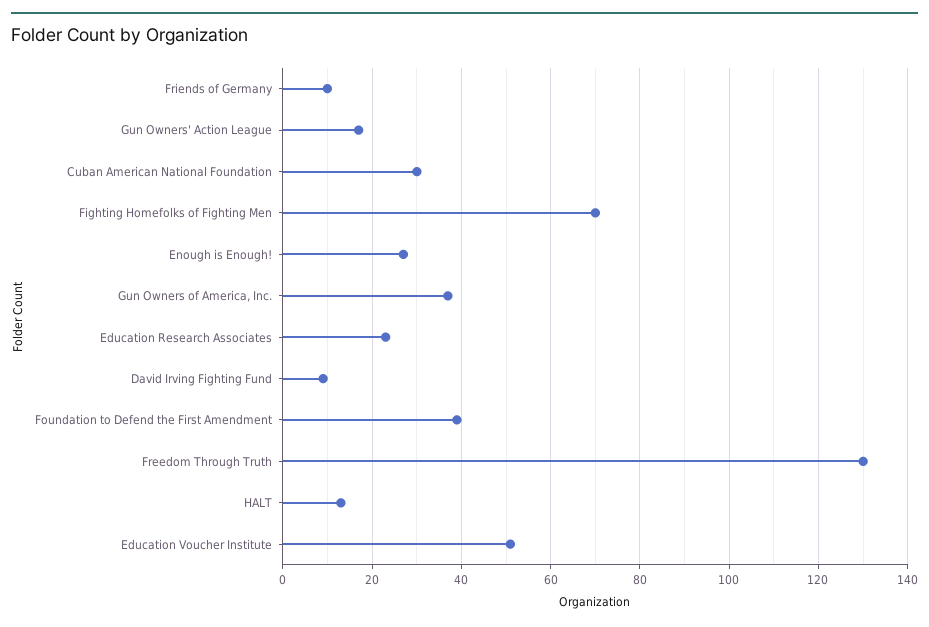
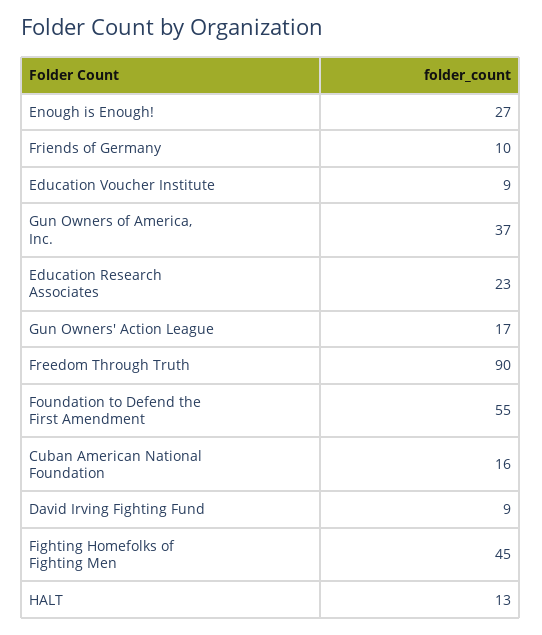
Cuban American National Foundation: 30 -> 16
Fighting Homefolks of Fighting Men: 70 -> 45
Foundation to Defend the First Amendment: 40 -> 55
Freedom Through Truth: 130 -> 90
Education Voucher Institute: 50 -> 9

